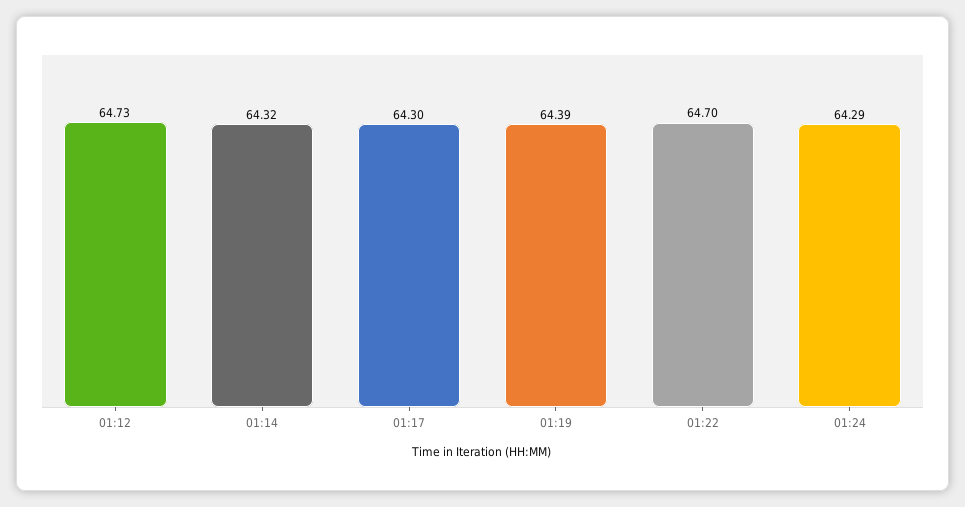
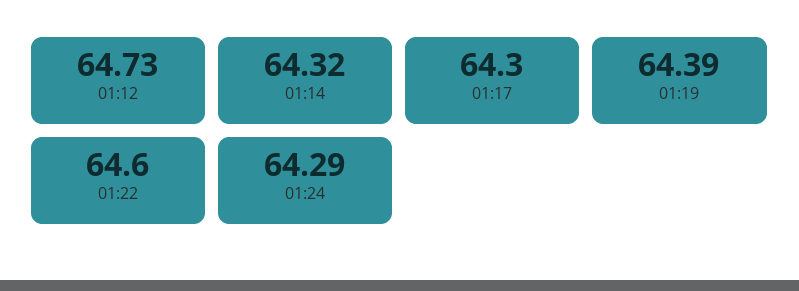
01:22: 64.7 -> 64.6

